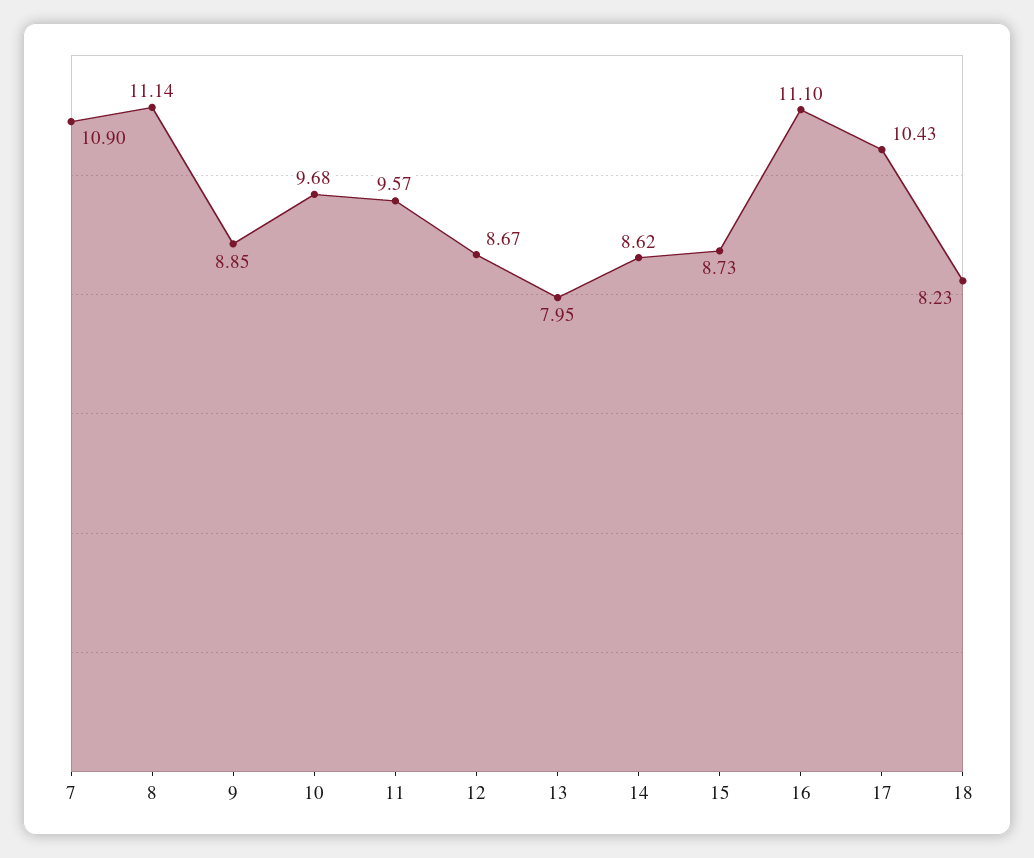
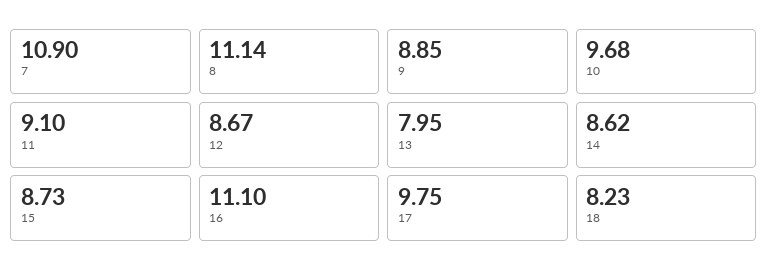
11: 9.57 -> 9.1
17: 10.43 -> 9.75

